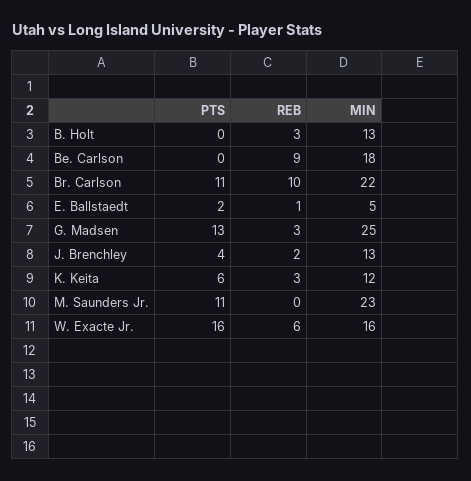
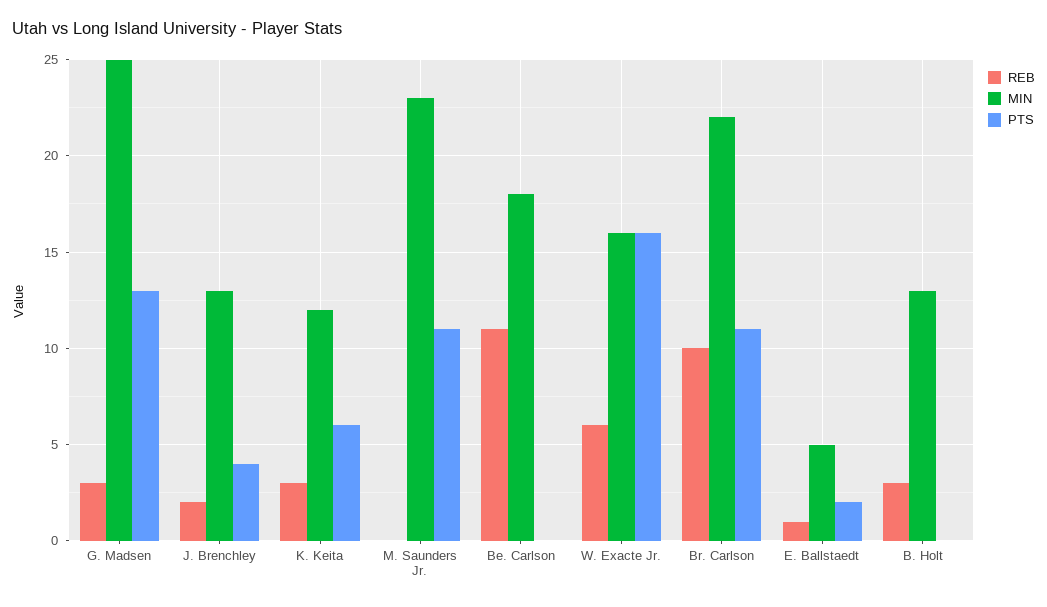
REB, Be. Carlson: 9 -> 11

